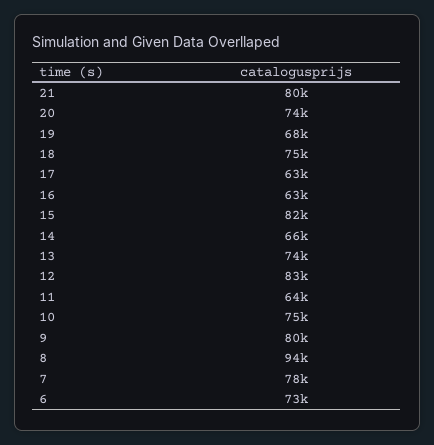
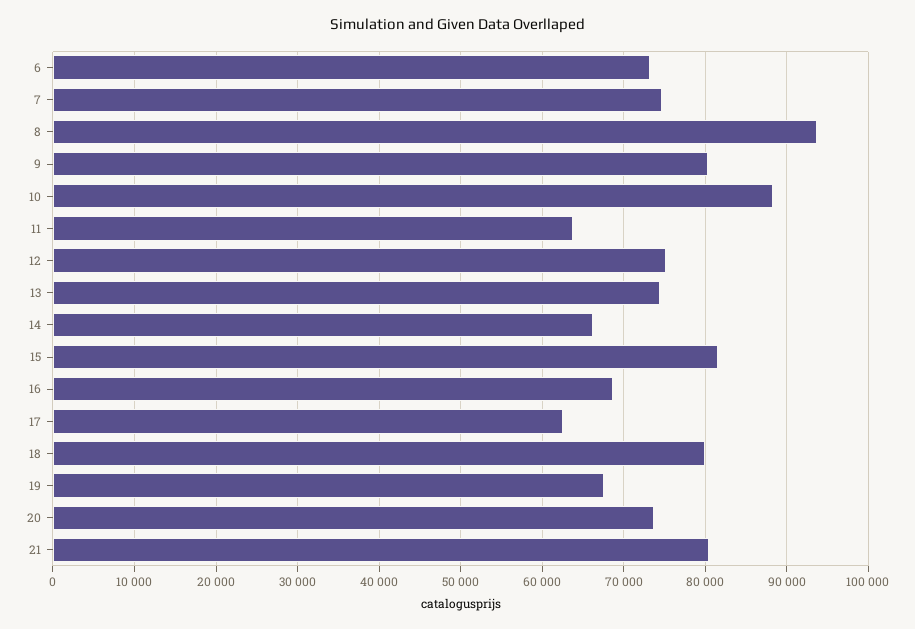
18: 75000 -> 80000
16: 63000 -> 69000
12: 83000 -> 75000
10: 75000 -> 88000
7: 78000 -> 75000

